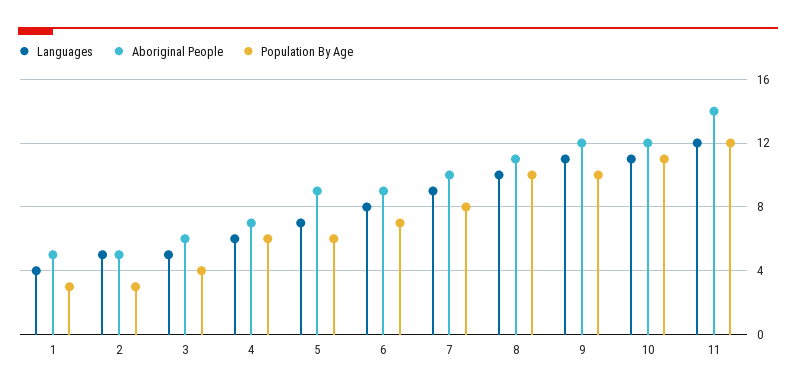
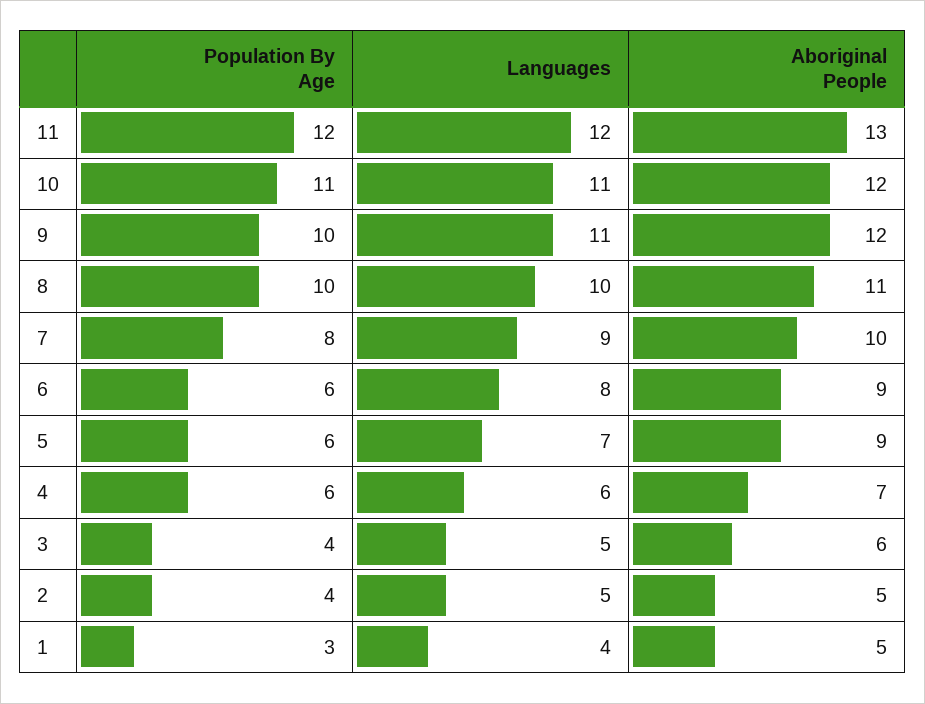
Population By Age, 2: 3 -> 4
Population By Age, 6: 7 -> 6
Aboriginal People, 11: 14 -> 13

